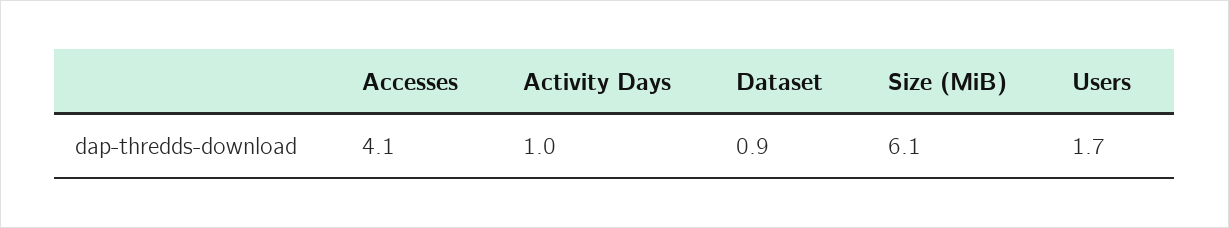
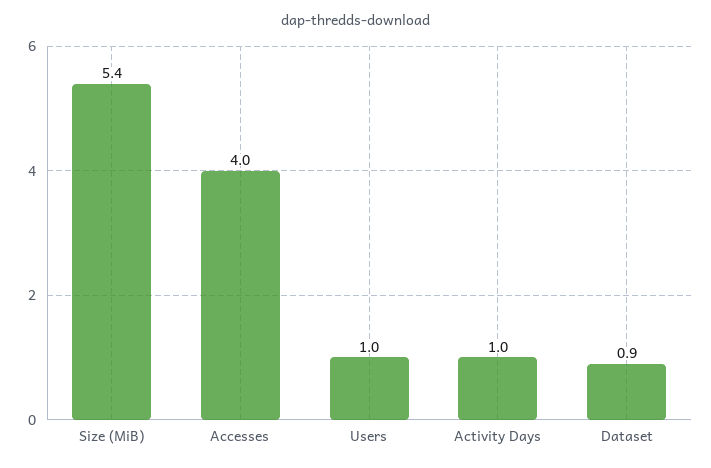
Accesses: 4.1 -> 4
Size (MiB): 6.1 -> 5.4
Users: 1.7 -> 1

